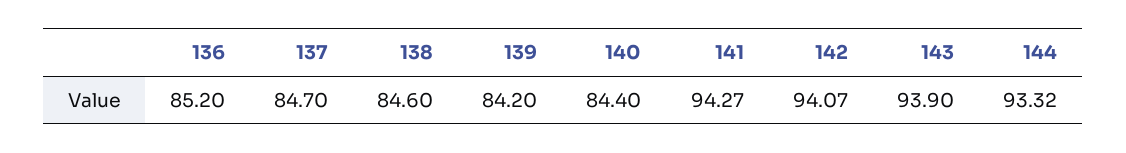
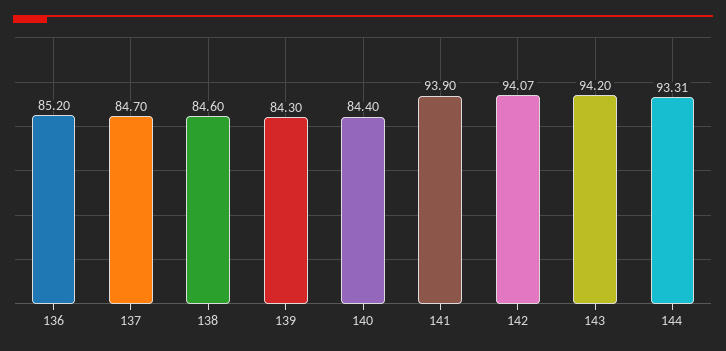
139: 84.2 -> 84.3
141: 94.27 -> 93.9
143: 93.9 -> 94.2
144: 93.32 -> 93.31

